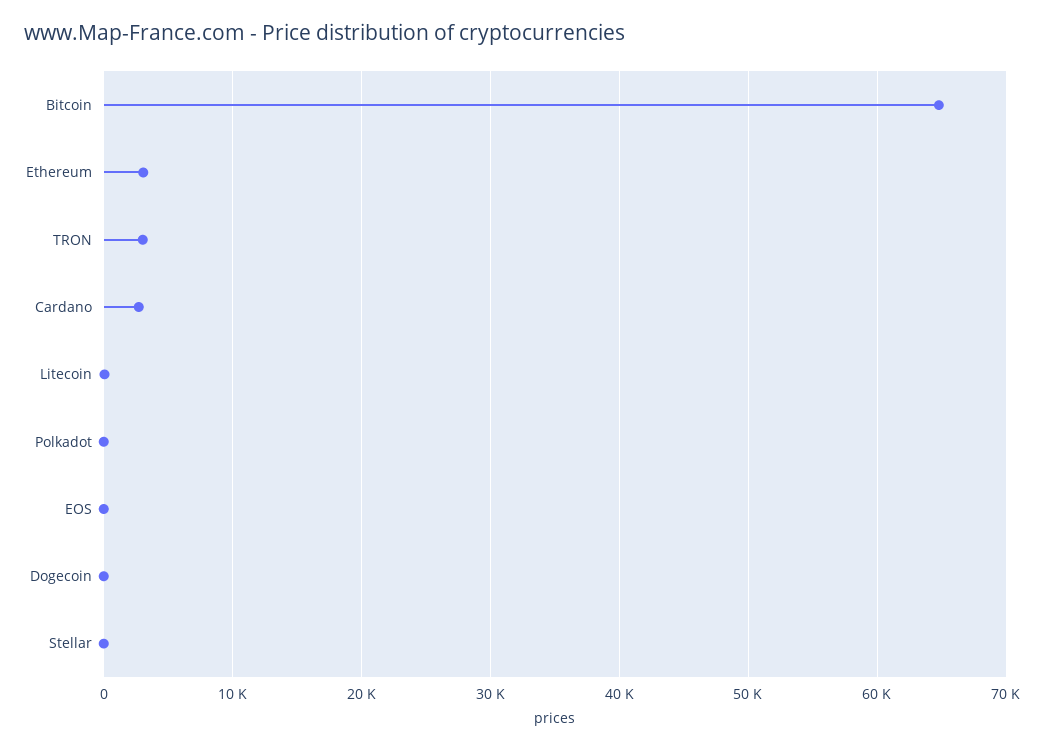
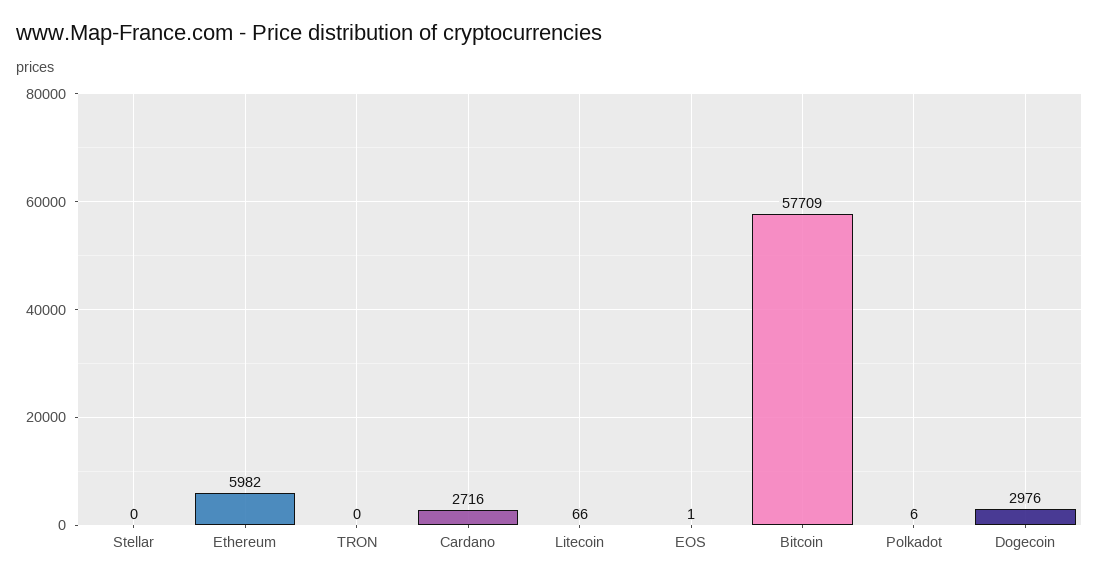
Bitcoin: 65000 -> 57709
Ethereum: 3000 -> 5982
TRON: 3000 -> 0
Dogecoin: 0 -> 2976

